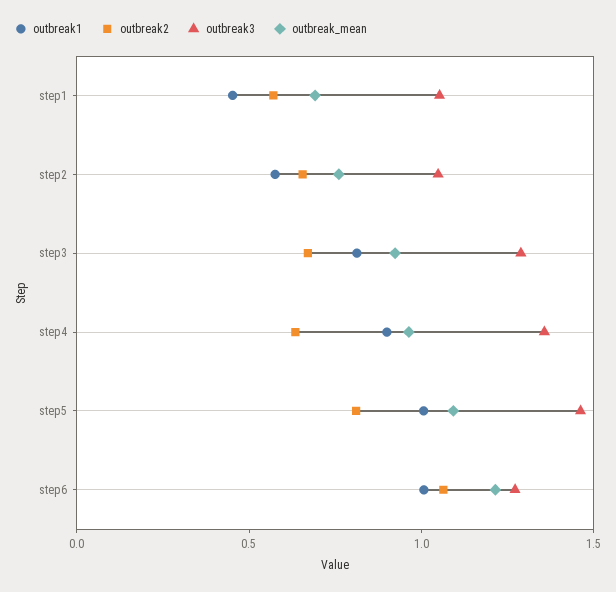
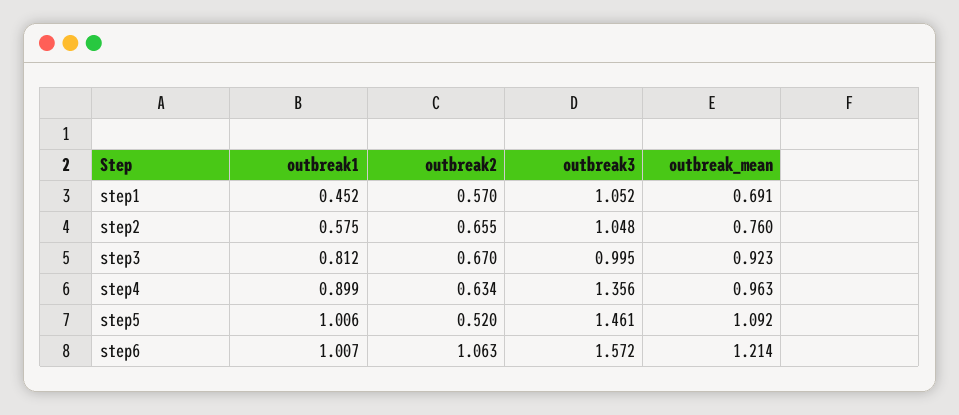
outbreak3, step3: 1.3 -> 0.995
outbreak2, step5: 0.8 -> 0.52
outbreak3, step6: 1.3 -> 1.572

